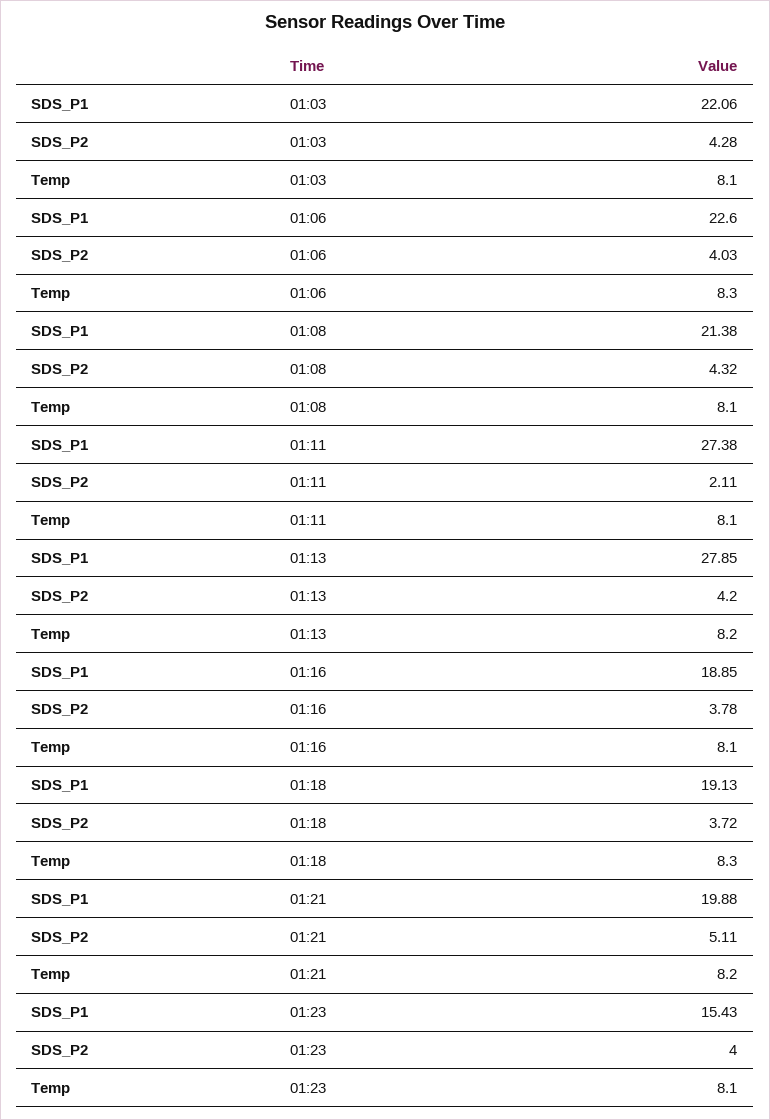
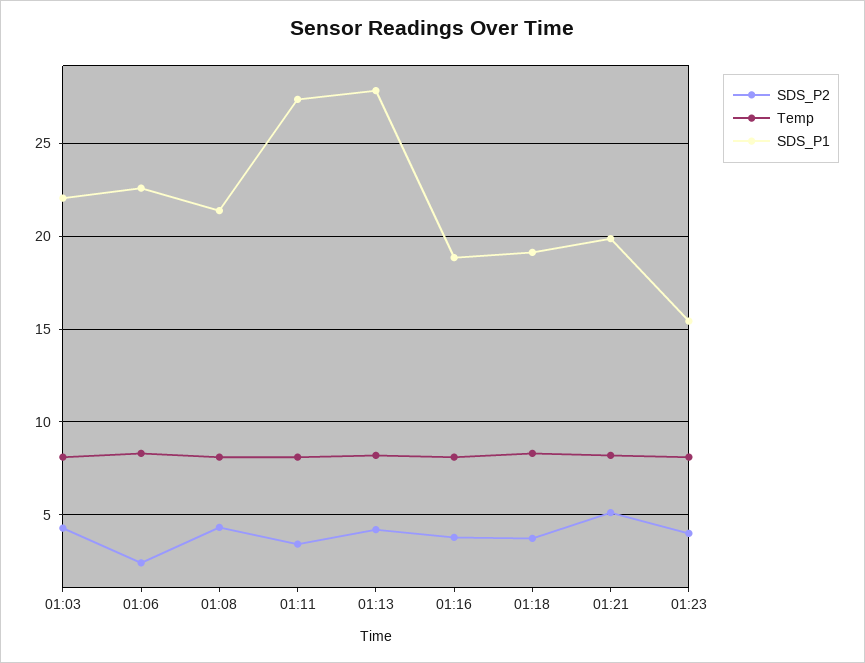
SDS_P2, 01:06: 4.03 -> 2.5
SDS_P2, 01:11: 2.11 -> 3.5

